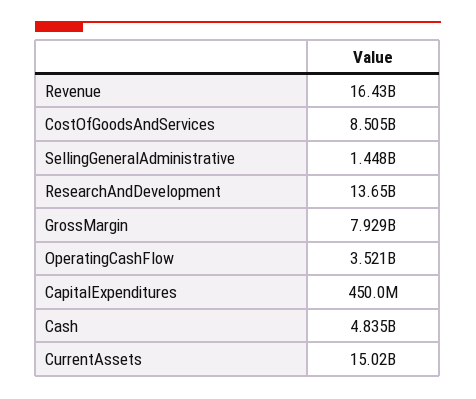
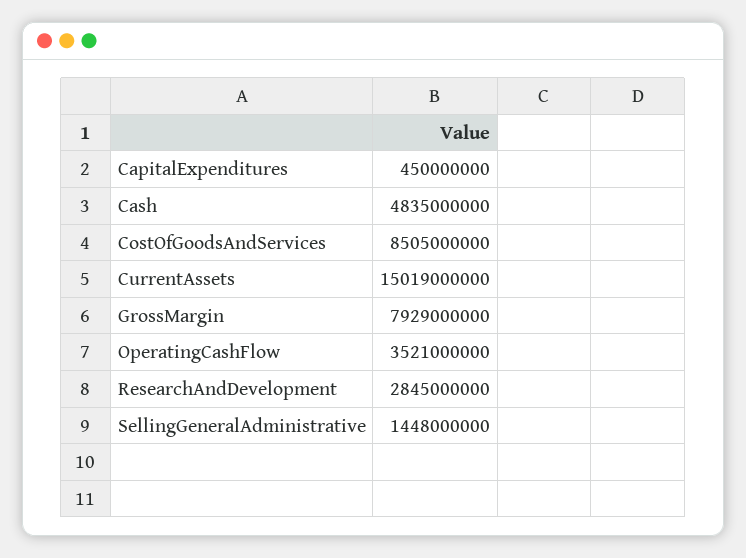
Revenue: 16430000000 -> none
ResearchAndDevelopment: 13650000000 -> 2845000000

